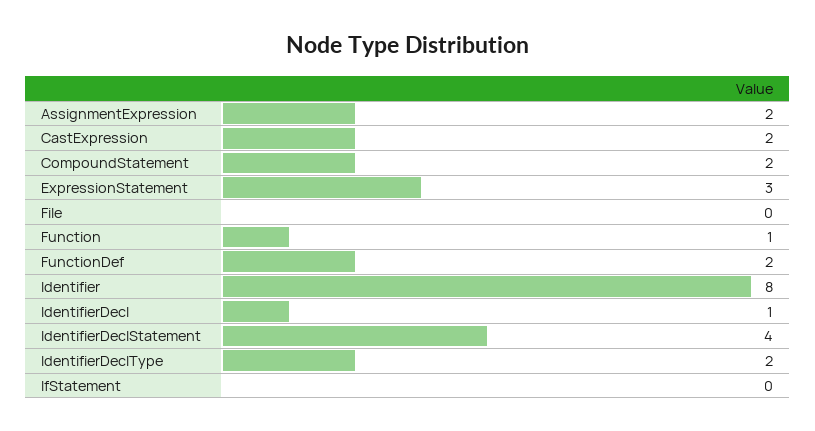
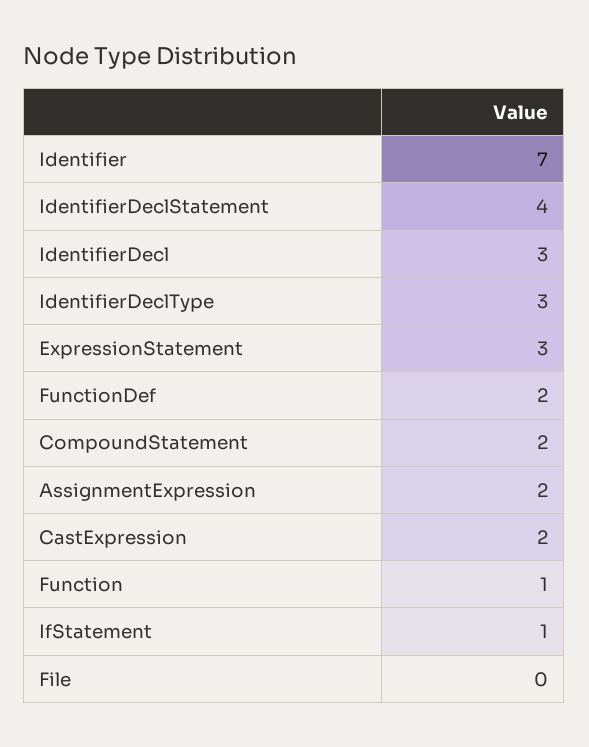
Identifier: 8 -> 7
IdentifierDecl: 1 -> 3
IdentifierDeclType: 2 -> 3
IfStatement: 0 -> 1

